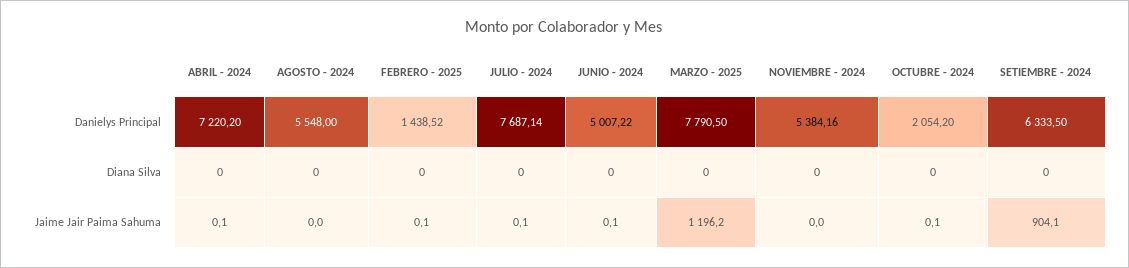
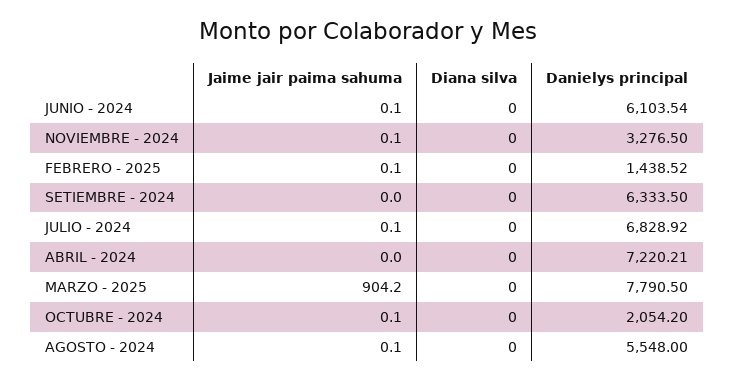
ABRIL - 2024, Danielys Principal: 7220.2 -> 7220.21
JULIO - 2024, Danielys Principal: 7687.14 -> 6828.92
JUNIO - 2024, Danielys Principal: 5007.22 -> 6103.54
NOVIEMBRE - 2024, Danielys Principal: 5384.16 -> 3276.5
ABRIL - 2024, Jaime Jair Paima Sahuma: 0.1 -> 0
AGOSTO - 2024, Jaime Jair Paima Sahuma: 0 -> 0.1
MARZO - 2025, Jaime Jair Paima Sahuma: 1196.2 -> 904.2
NOVIEMBRE - 2024, Jaime Jair Paima Sahuma: 0 -> 0.1
SETIEMBRE - 2024, Jaime Jair Paima Sahuma: 904.1 -> 0

